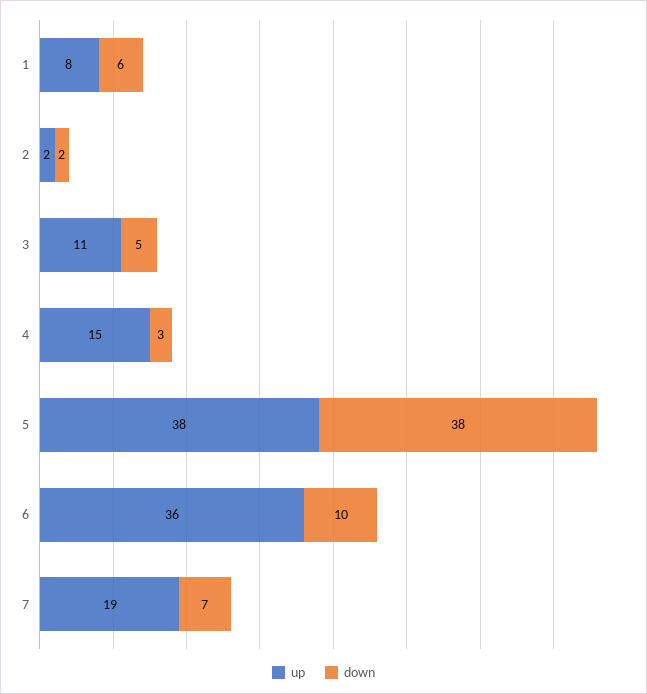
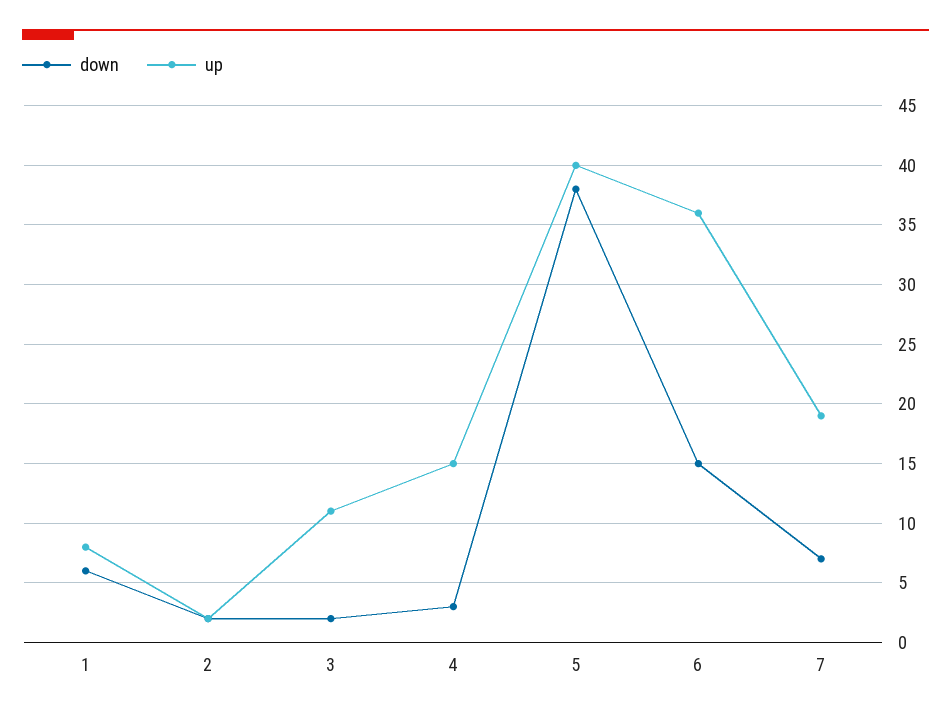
down, 3: 5 -> 2
up, 5: 38 -> 40
down, 6: 10 -> 15

